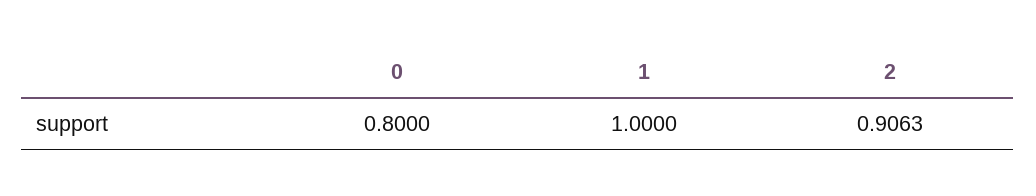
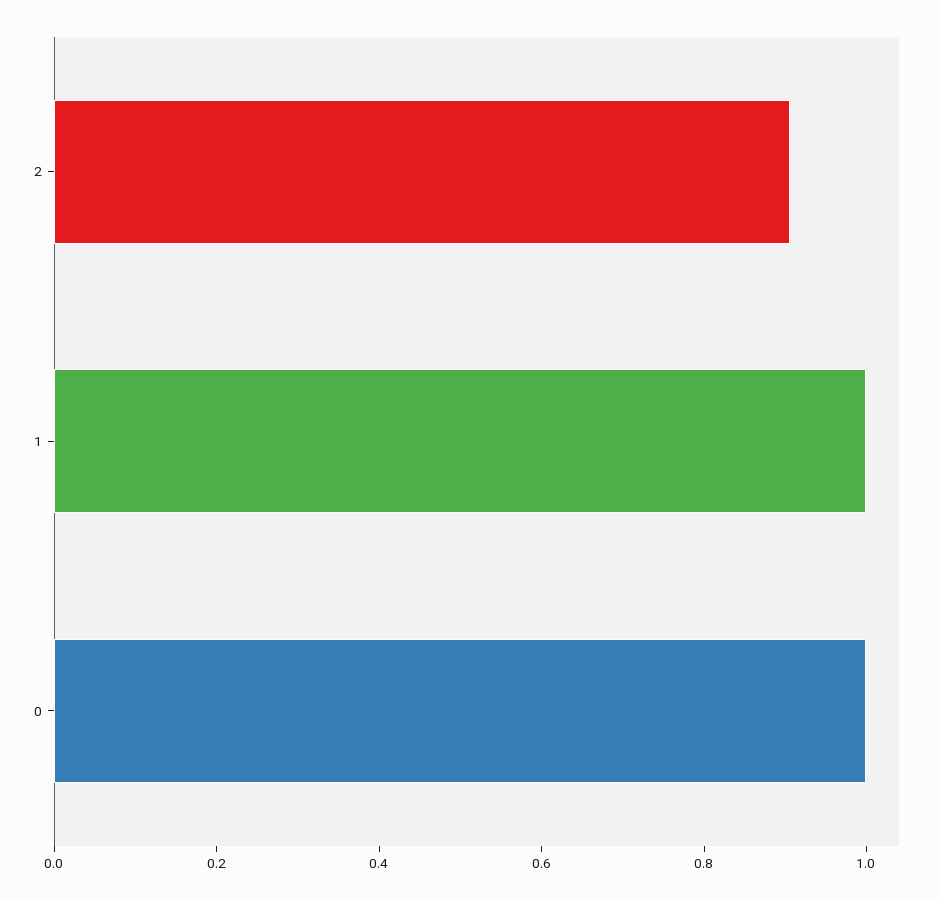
0: 0.8 -> 1

